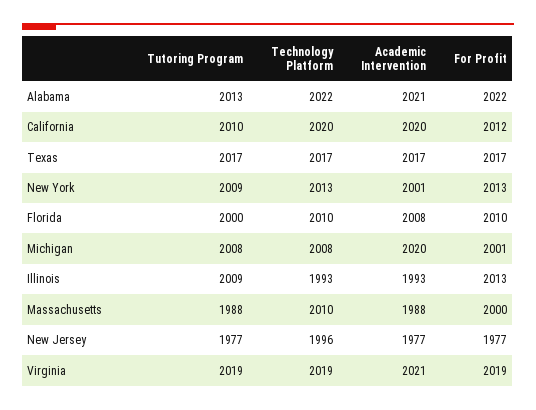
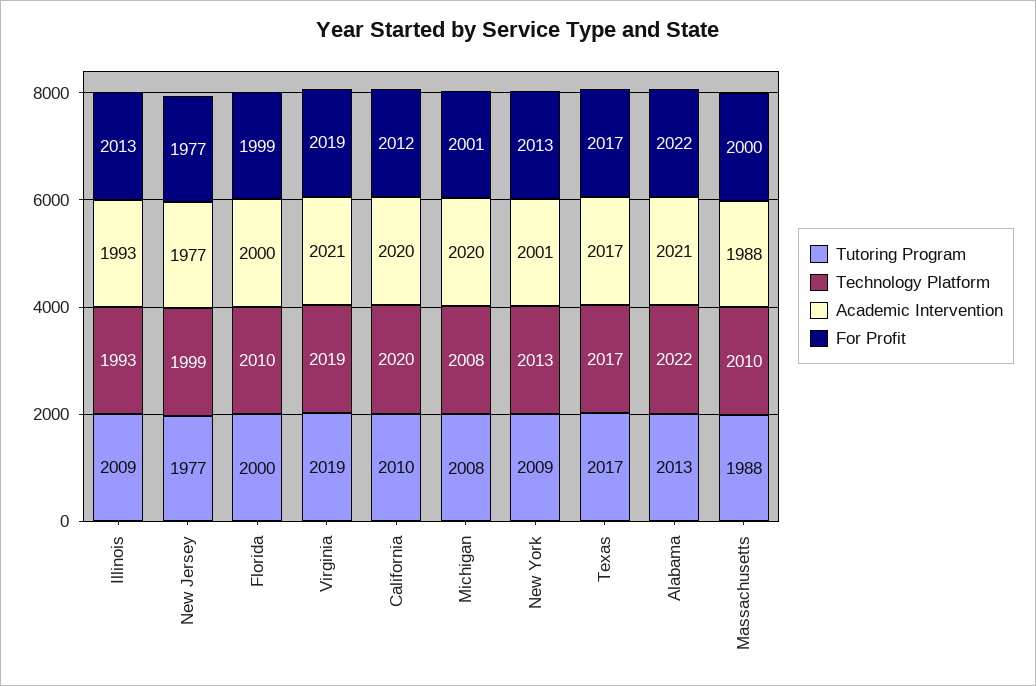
Academic Intervention, Florida: 2008 -> 2000
For Profit, Florida: 2010 -> 1999
Technology Platform, New Jersey: 1996 -> 1999

